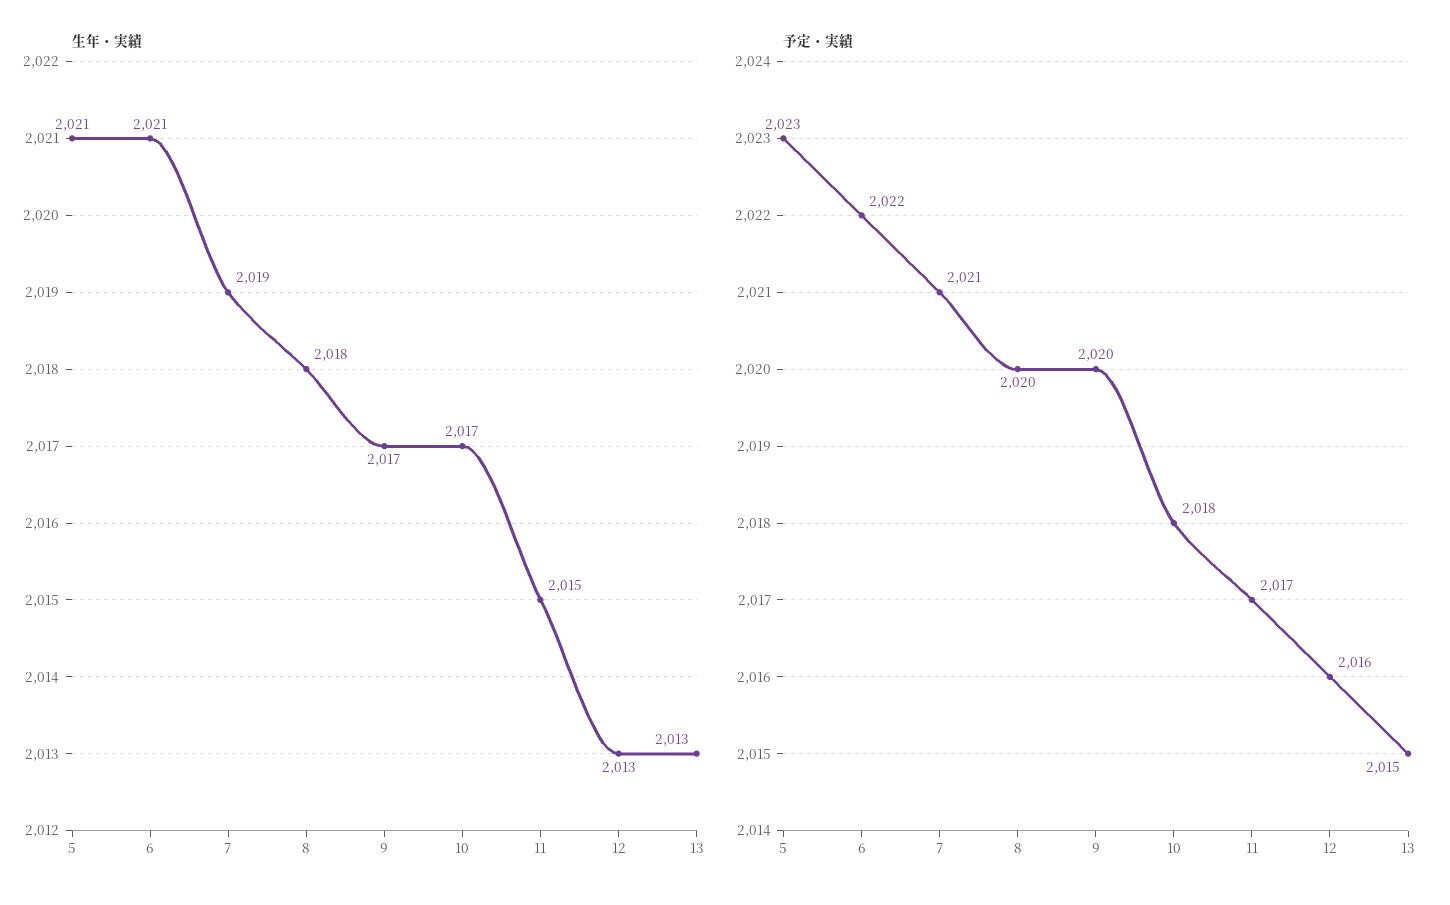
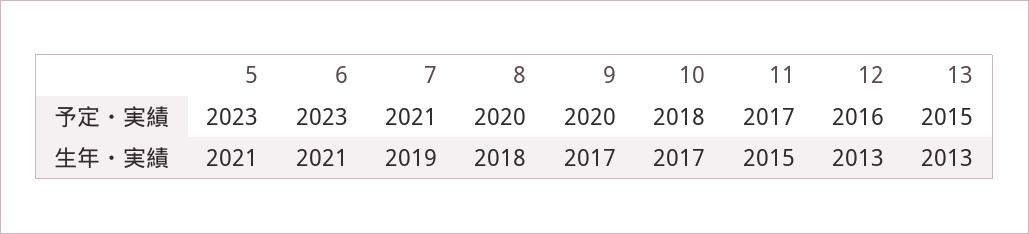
予定・実績, 6: 2022 -> 2023

